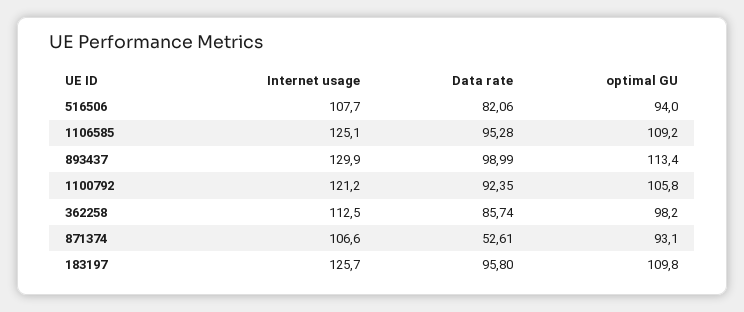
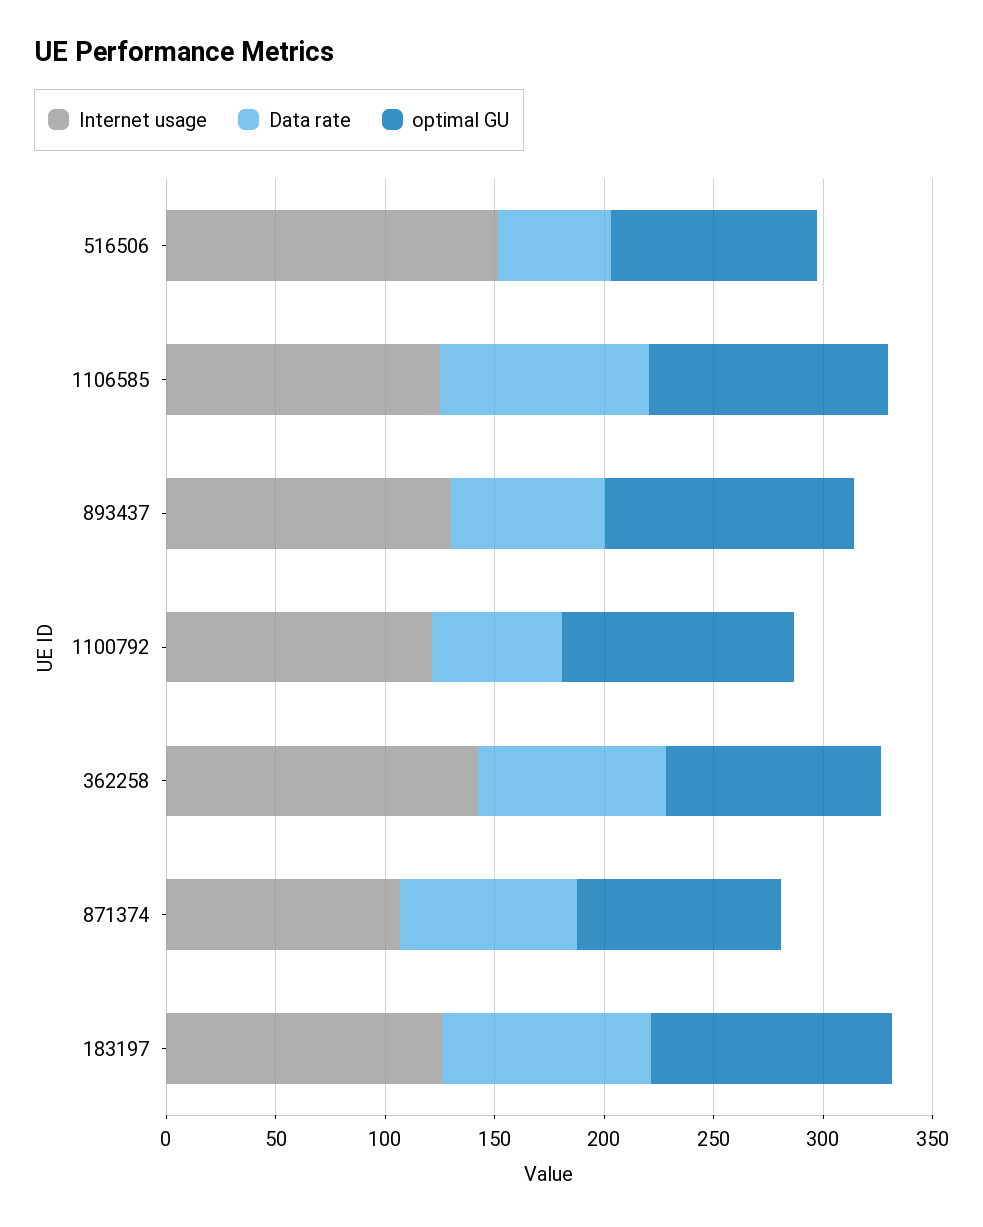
Internet usage, 516506: 107.7 -> 150
Data rate, 516506: 82.06 -> 50
Data rate, 893437: 98.99 -> 70
Data rate, 1100792: 92.35 -> 60
Internet usage, 362258: 112.5 -> 140
Data rate, 871374: 52.61 -> 80

